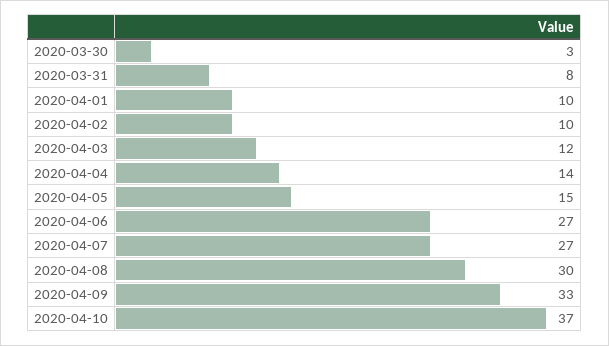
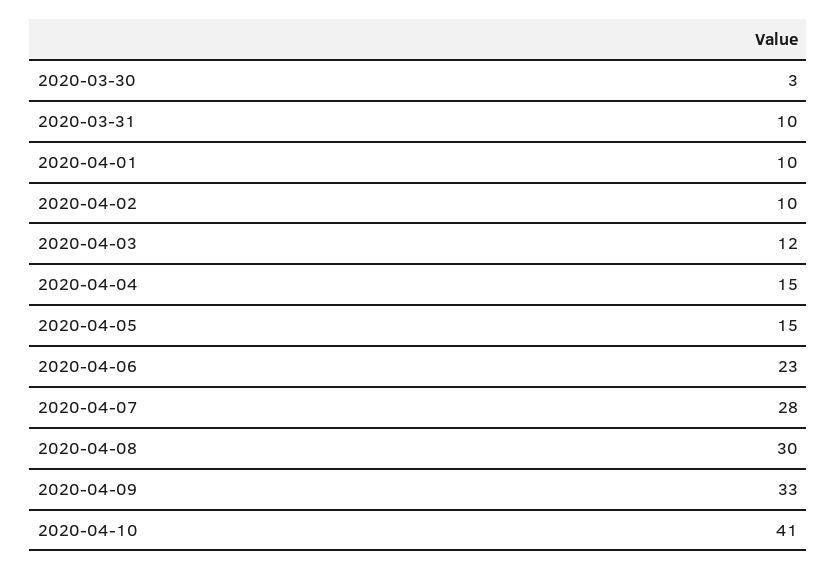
2020-03-31: 8 -> 10
2020-04-04: 14 -> 15
2020-04-06: 27 -> 23
2020-04-07: 27 -> 28
2020-04-10: 37 -> 41

